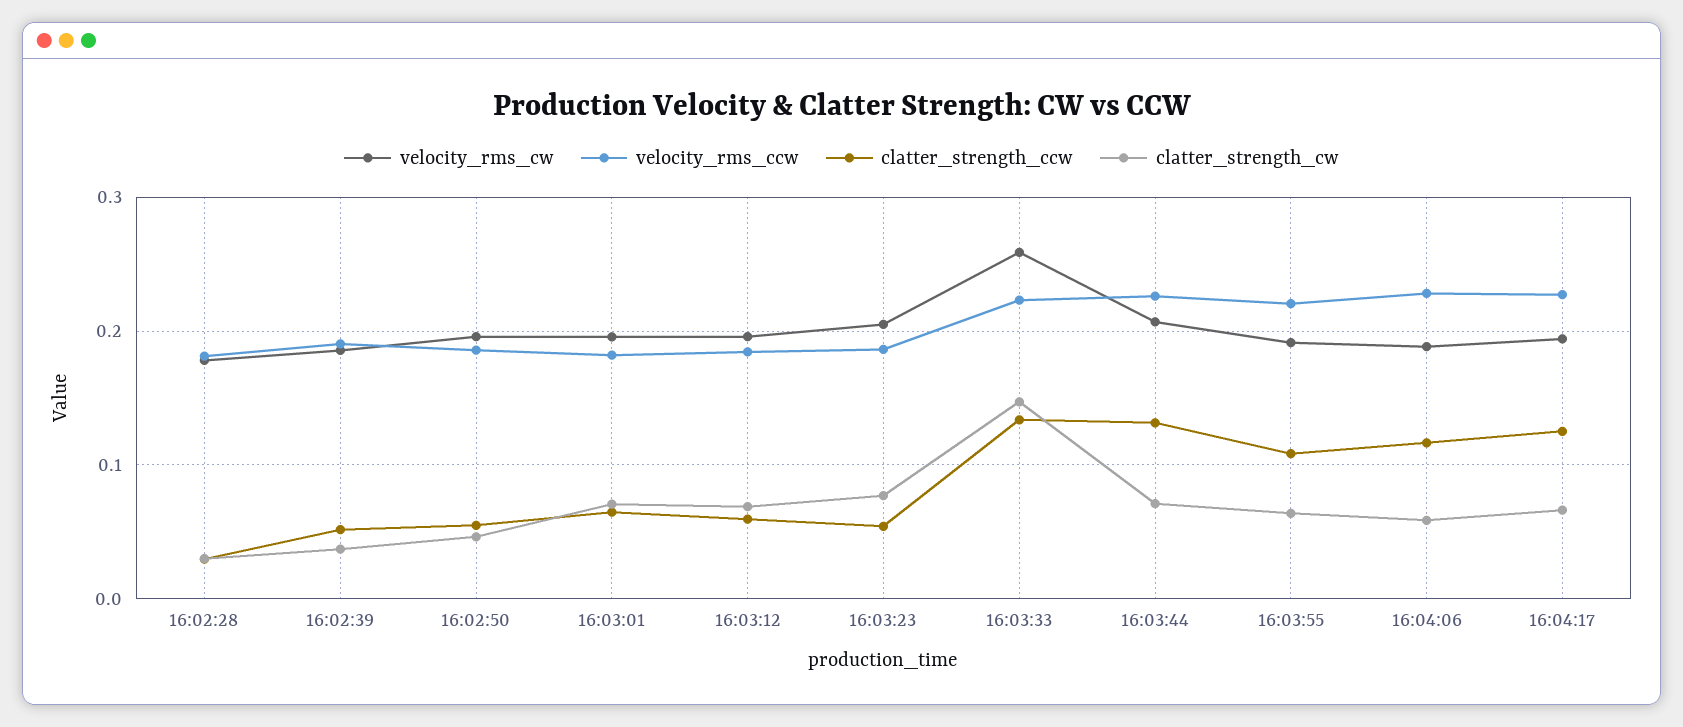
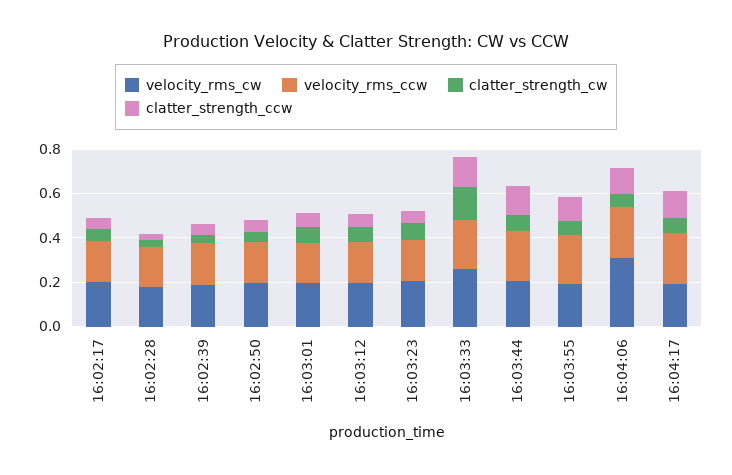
velocity_rms_cw, 16:04:06: 0.19 -> 0.3
velocity_rms_cw, 16:02:17: none -> 0.2
velocity_rms_ccw, 16:02:17: none -> 0.2
clatter_strength_cw, 16:02:17: none -> 0.05
clatter_strength_ccw, 16:02:17: none -> 0.05

